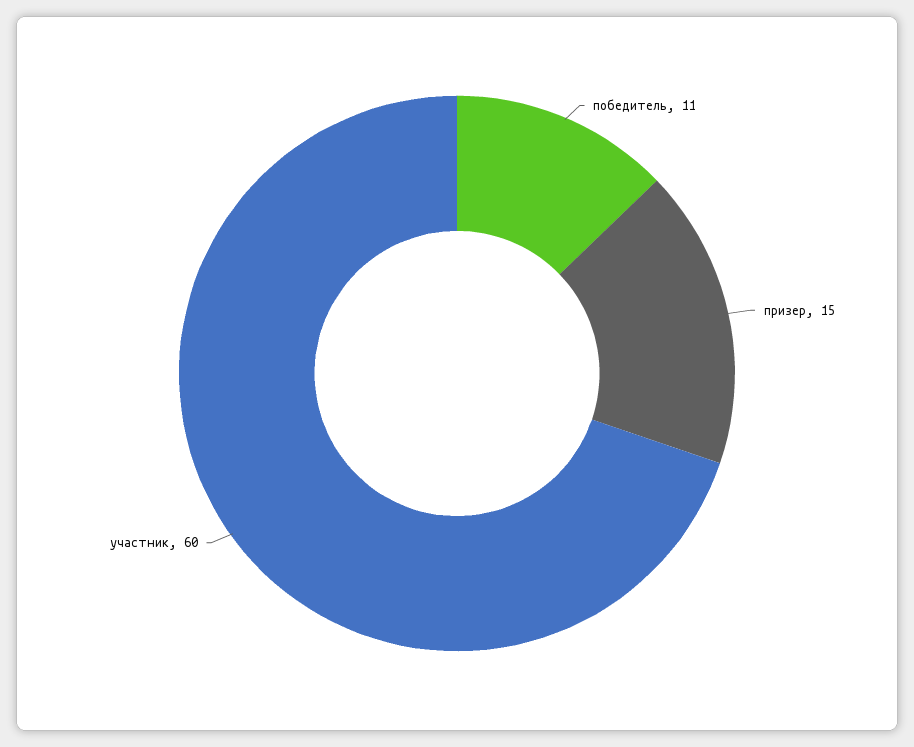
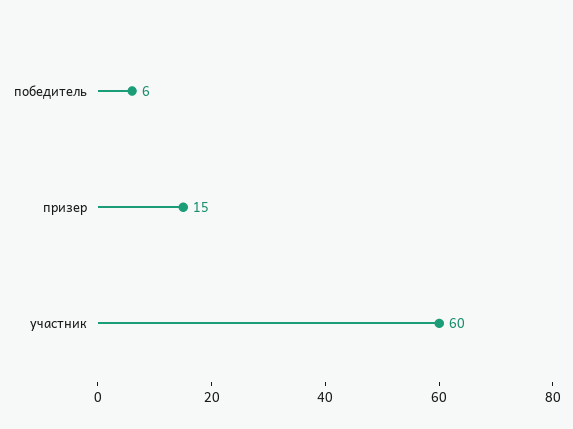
победитель: 11 -> 6

